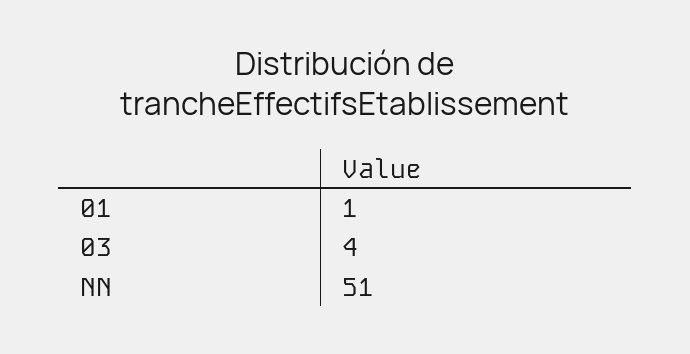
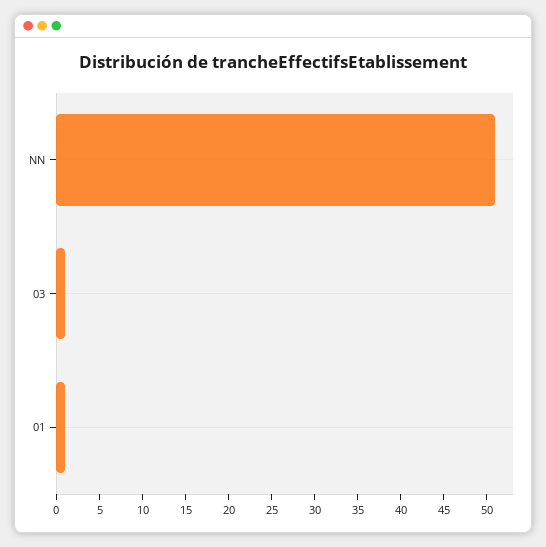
03: 4 -> 1

